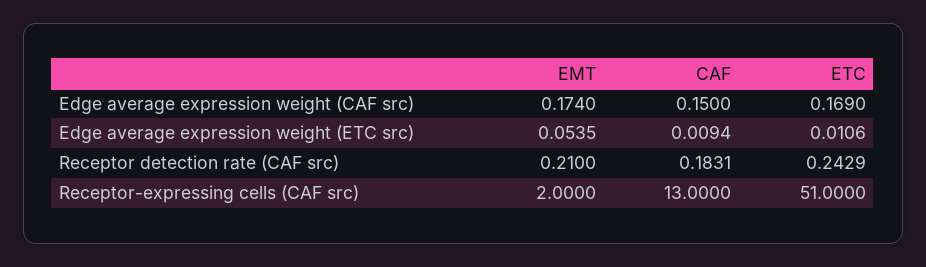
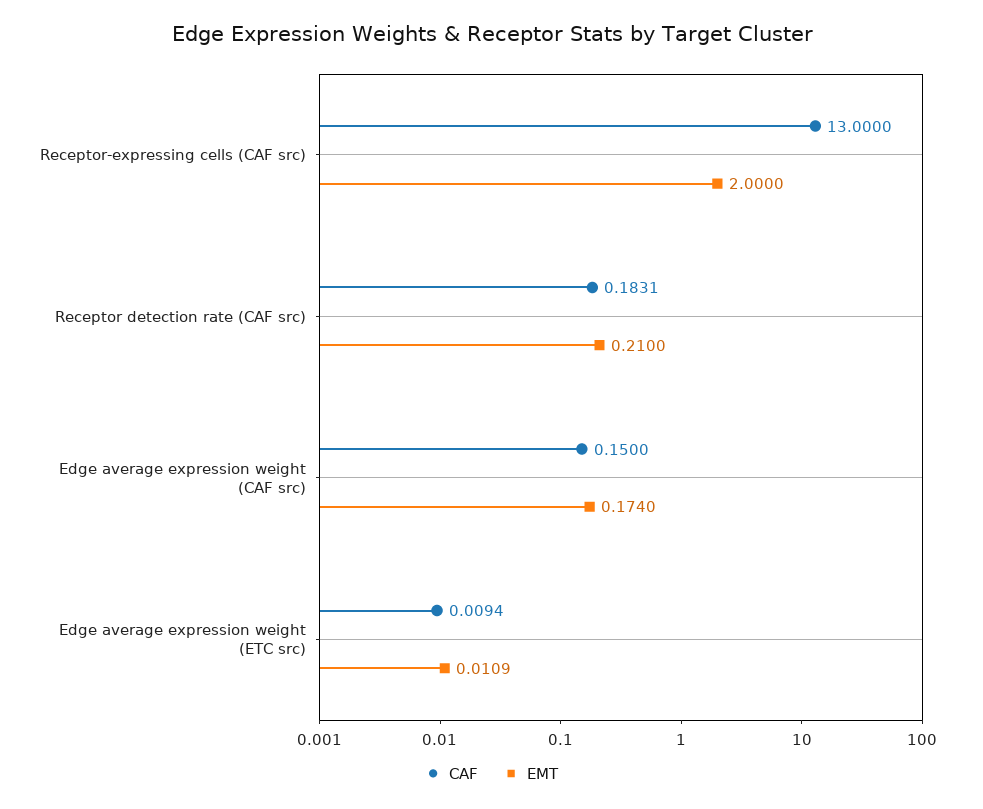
ETC, Edge average expression weight (CAF src): 0.169 -> none
EMT, Edge average expression weight (ETC src): 0.0535 -> 0.0109
ETC, Edge average expression weight (ETC src): 0.0106 -> none
ETC, Receptor detection rate (CAF src): 0.2429 -> none
ETC, Receptor-expressing cells (CAF src): 51 -> none

